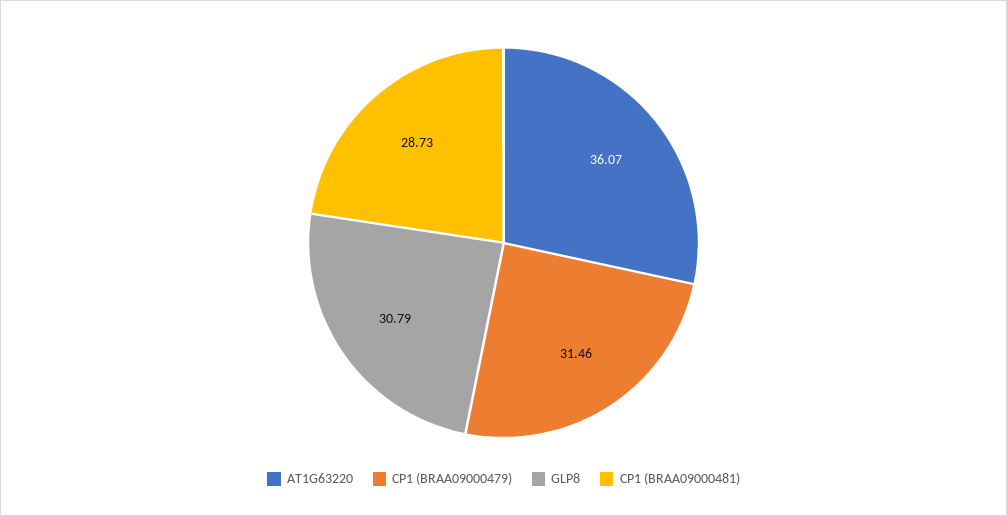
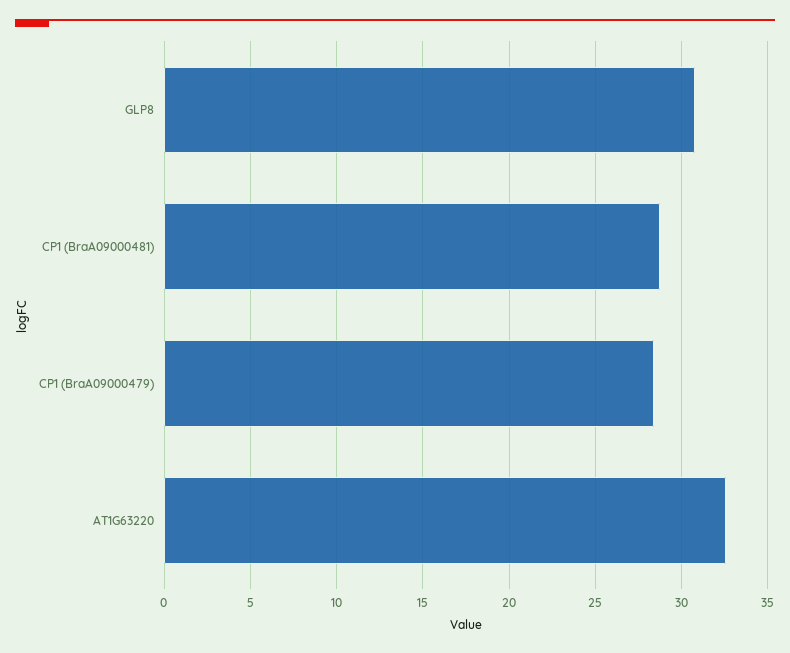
AT1G63220: 36.07 -> 32.5
CP1 (BRAA09000479): 31.46 -> 28.5

